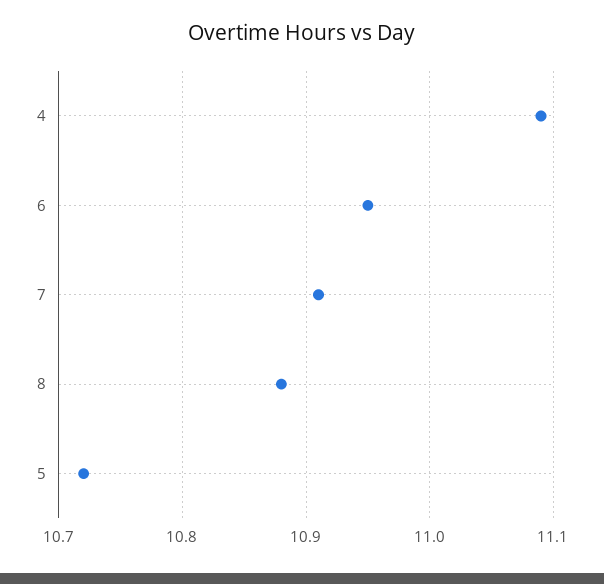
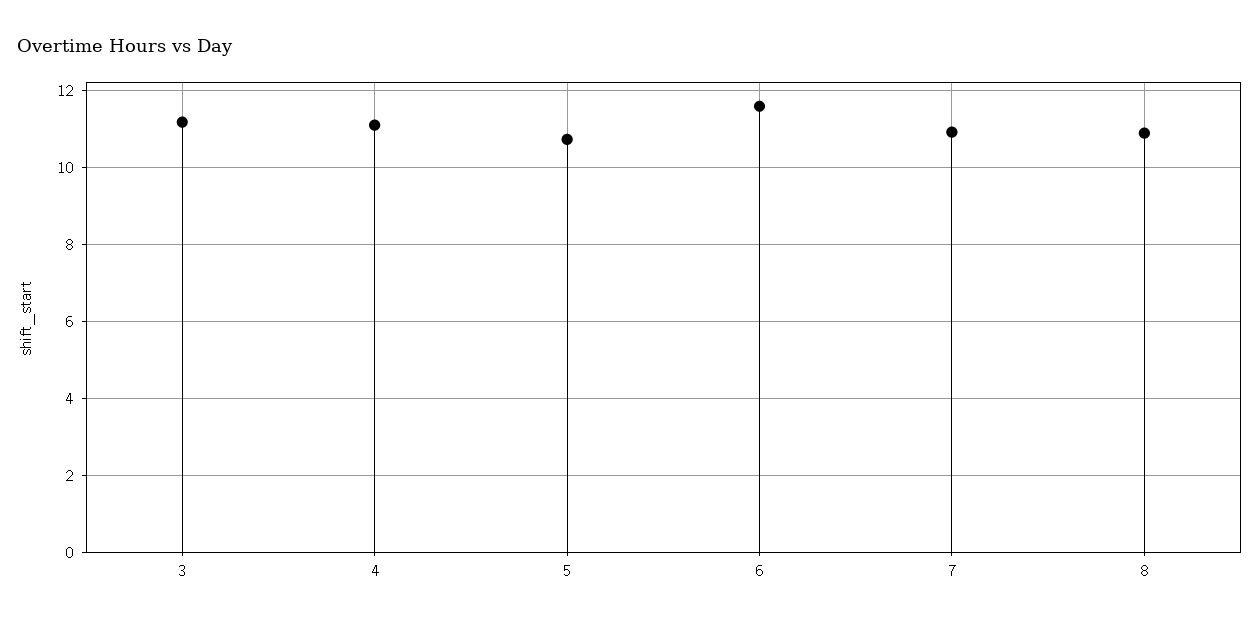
6: 10.95 -> 11.6
3: none -> 11.2

